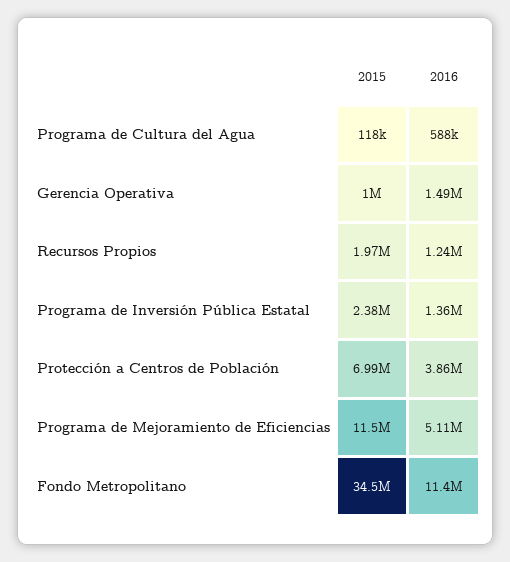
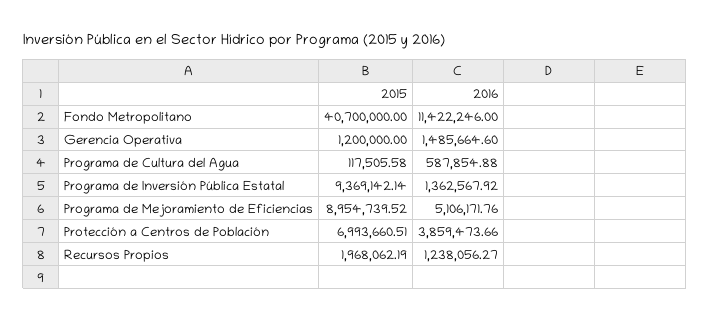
2015, Gerencia Operativa: 1000000 -> 1200000
2015, Programa de Inversión Pública Estatal: 2380000 -> 9369142.14
2015, Programa de Mejoramiento de Eficiencias: 11500000 -> 8954739.52
2015, Fondo Metropolitano: 34500000 -> 40700000

